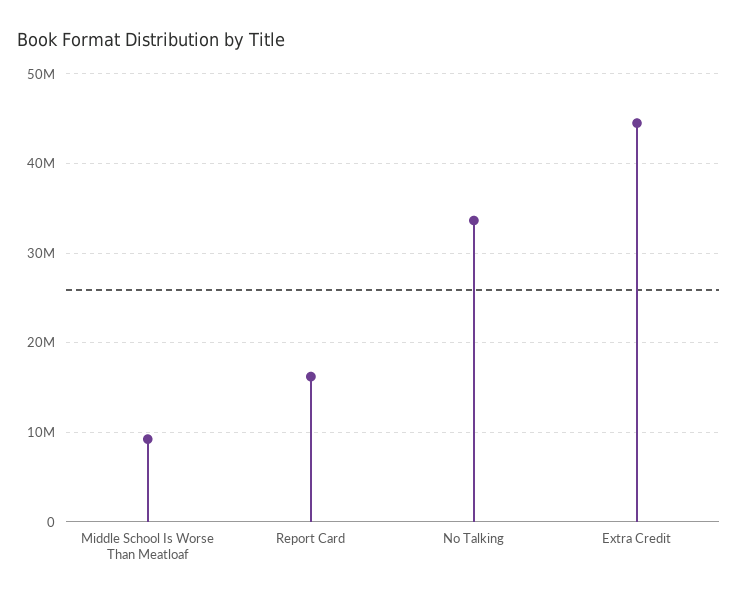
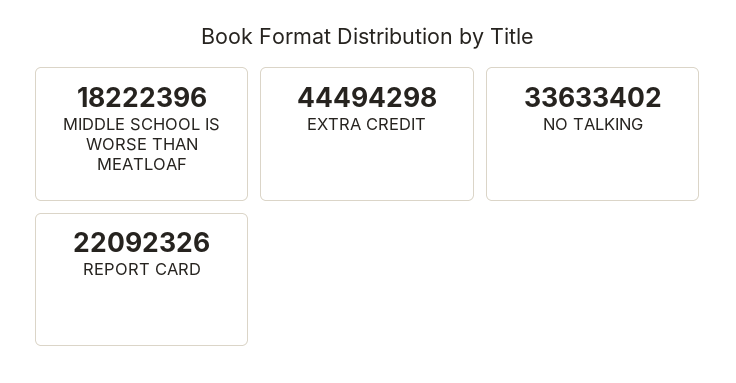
Middle School Is Worse Than Meatloaf: 9000000 -> 18222396
Report Card: 16000000 -> 22092326

